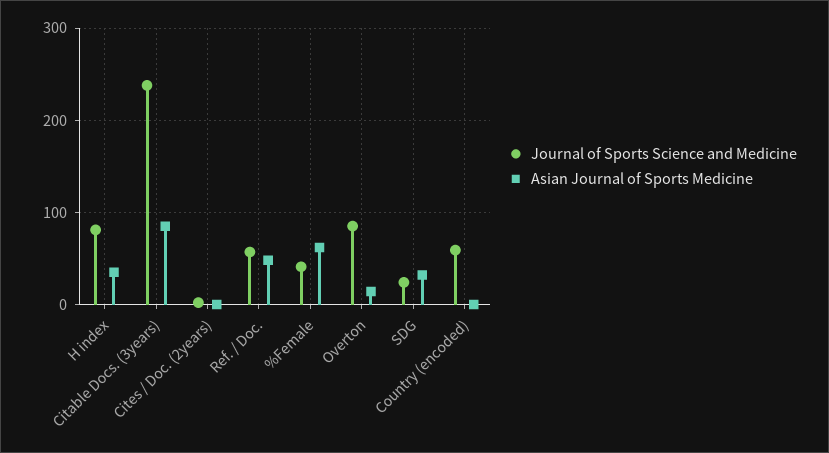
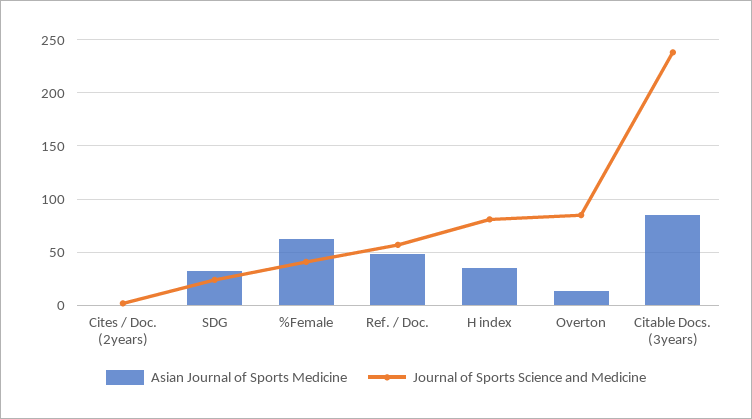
Journal of Sports Science and Medicine, Country (encoded): 60 -> none
Asian Journal of Sports Medicine, Country (encoded): 0 -> none

